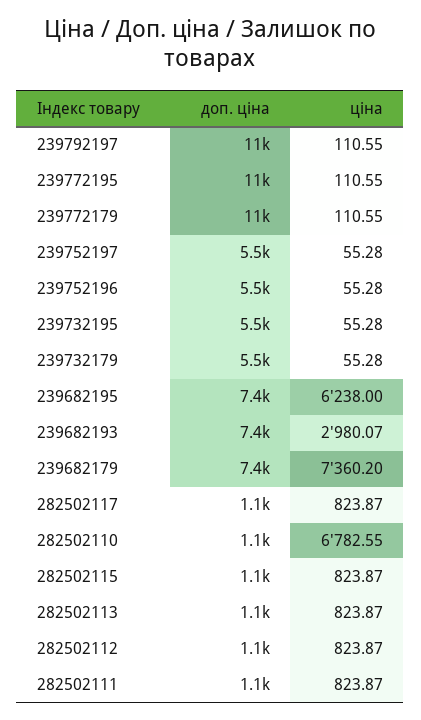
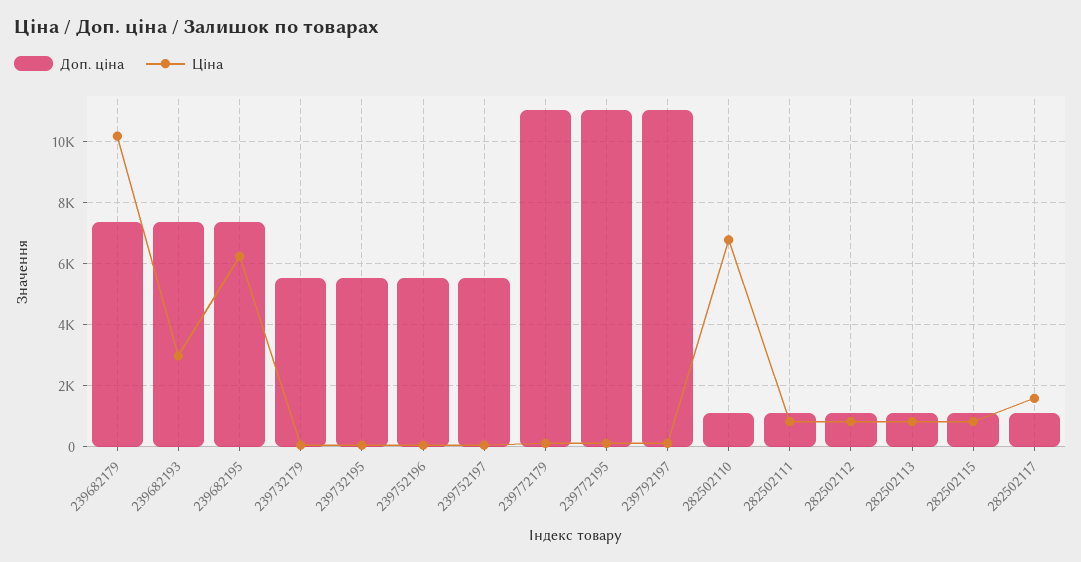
ціна, 239682179: 7360.2 -> 10200
ціна, 282502117: 823.87 -> 1600

